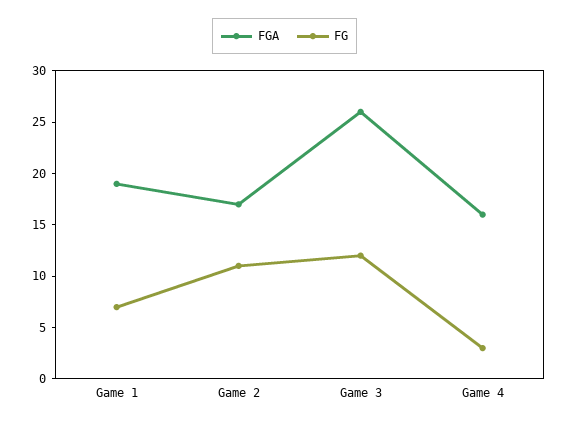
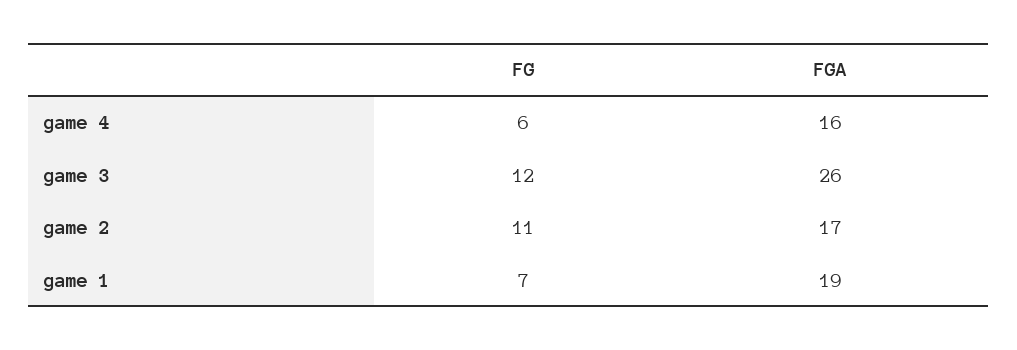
FG, Game 4: 3 -> 6

